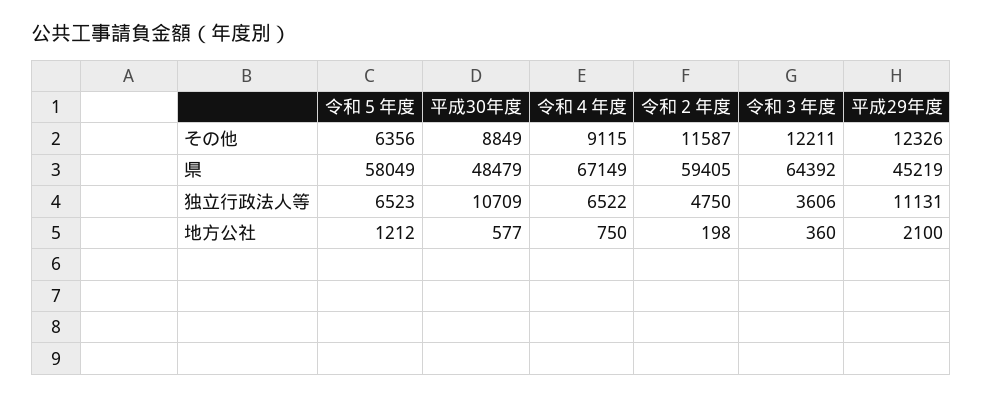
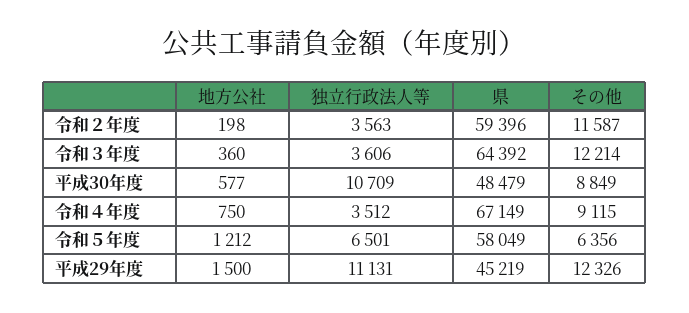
令和３年度, その他: 12211 -> 12214
令和２年度, 県: 59405 -> 59396
令和５年度, 独立行政法人等: 6523 -> 6501
令和４年度, 独立行政法人等: 6522 -> 3512
令和２年度, 独立行政法人等: 4750 -> 3563
平成29年度, 地方公社: 2100 -> 1500

